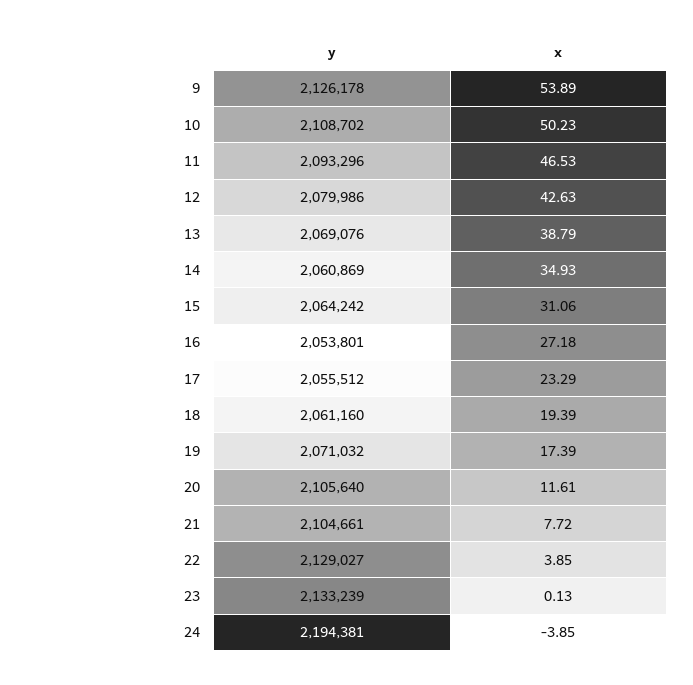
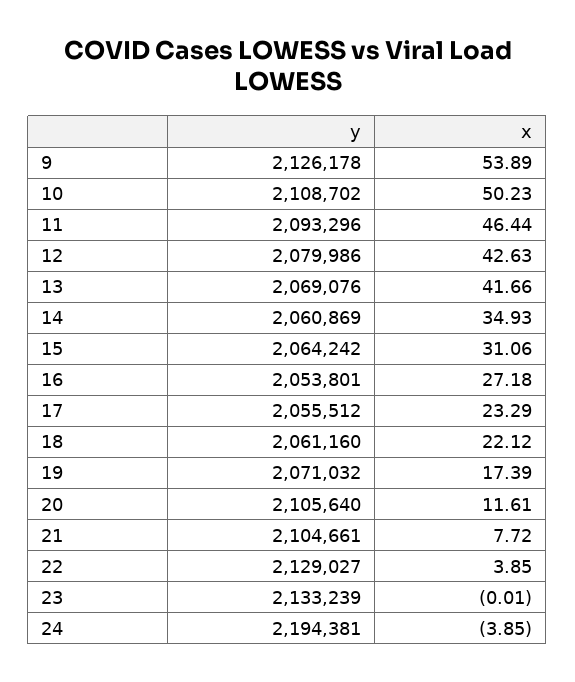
x, 11: 46.53 -> 46.44
x, 13: 38.79 -> 41.66
x, 18: 19.39 -> 22.12
x, 23: 0.13 -> -0.01

